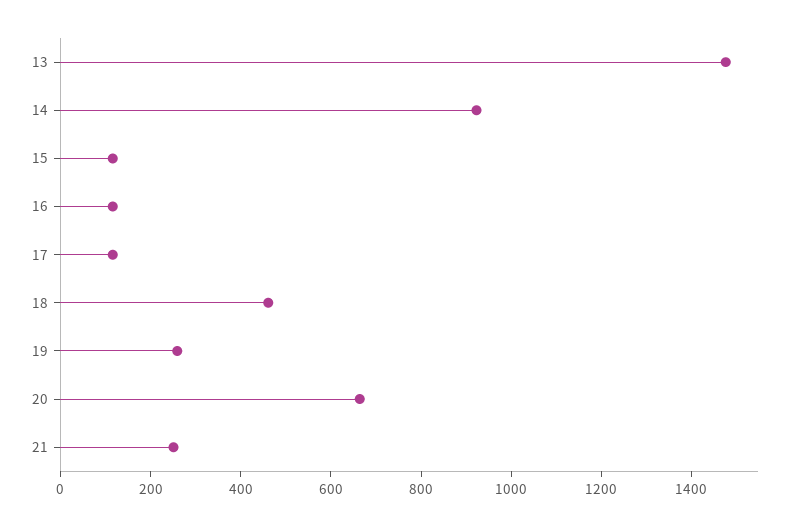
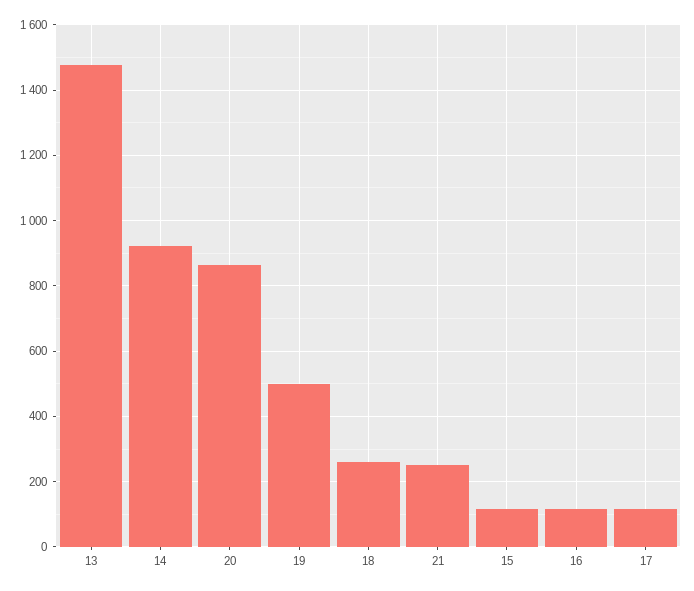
18: 450 -> 260
19: 250 -> 500
20: 650 -> 860

